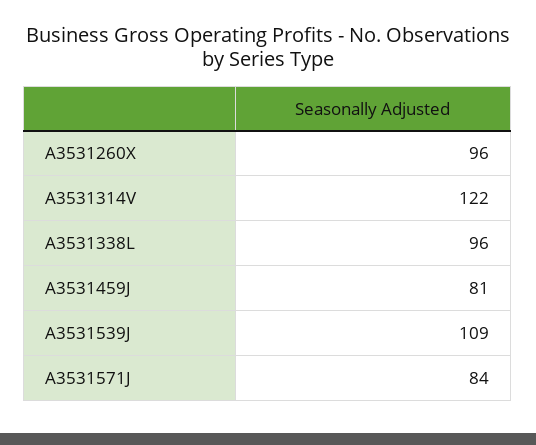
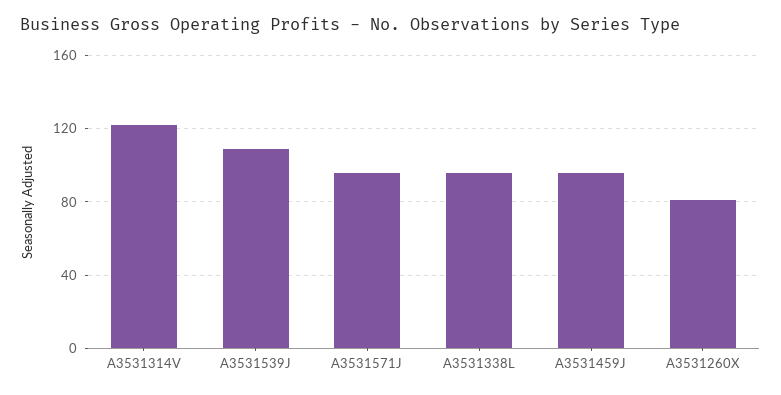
A3531260X: 96 -> 80
A3531459J: 81 -> 95
A3531571J: 84 -> 95

